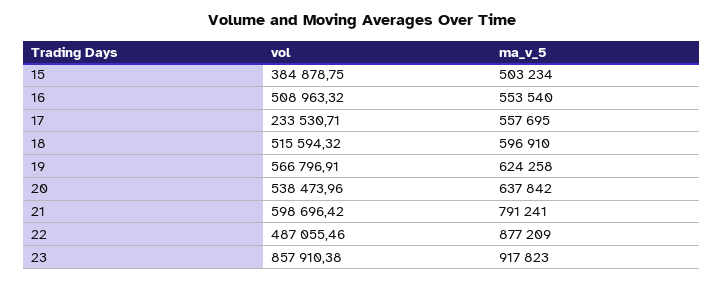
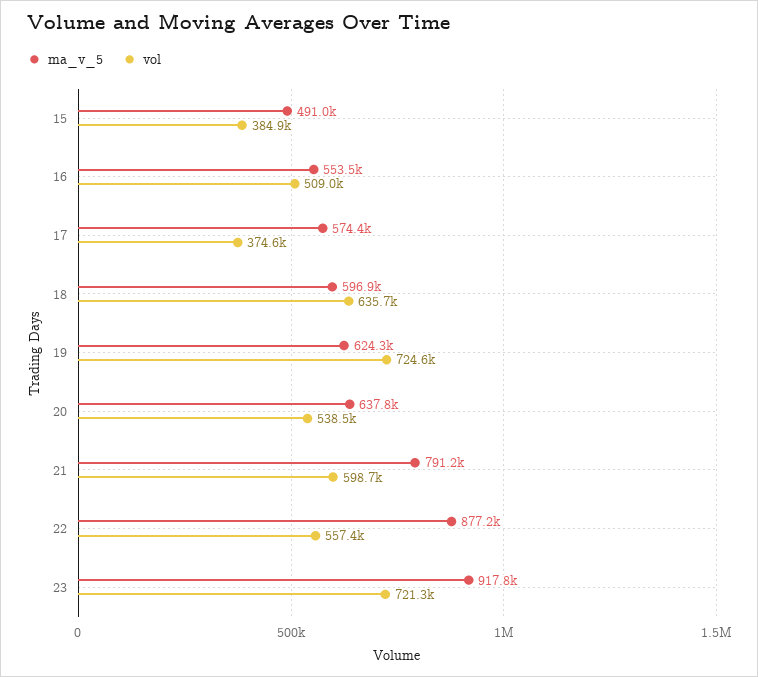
ma_v_5, 15: 503234 -> 491000
vol, 17: 233530.71 -> 374600
ma_v_5, 17: 557695 -> 574400
vol, 18: 515594.32 -> 635700
vol, 19: 566796.91 -> 724600
vol, 22: 487055.46 -> 557400
vol, 23: 857910.38 -> 721300

